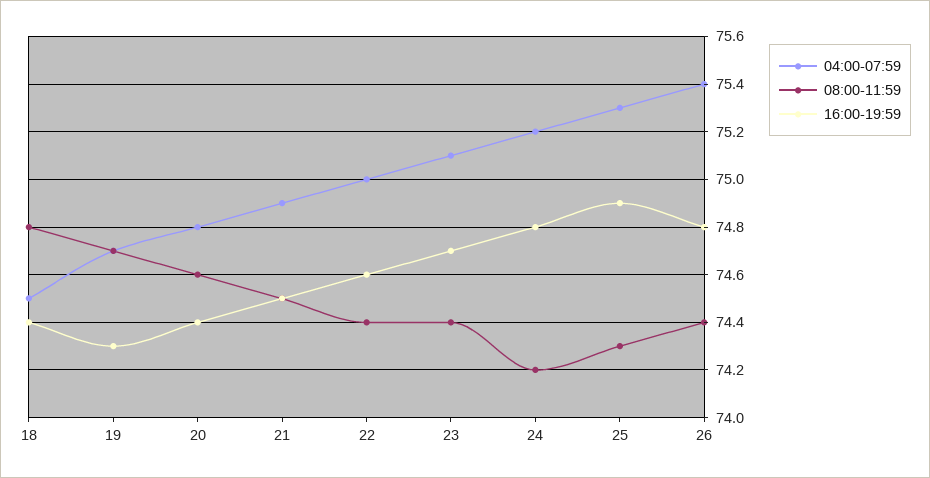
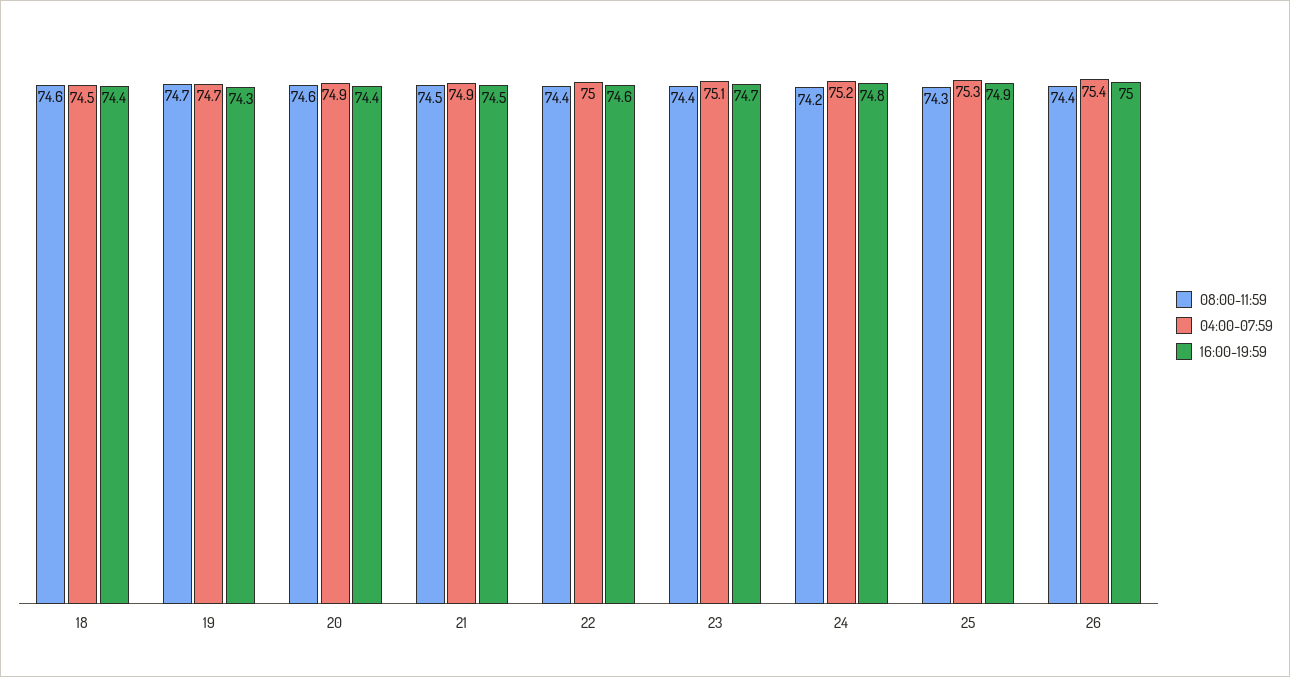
08:00-11:59, 18: 74.8 -> 74.6
04:00-07:59, 20: 74.8 -> 74.9
16:00-19:59, 26: 74.8 -> 75

